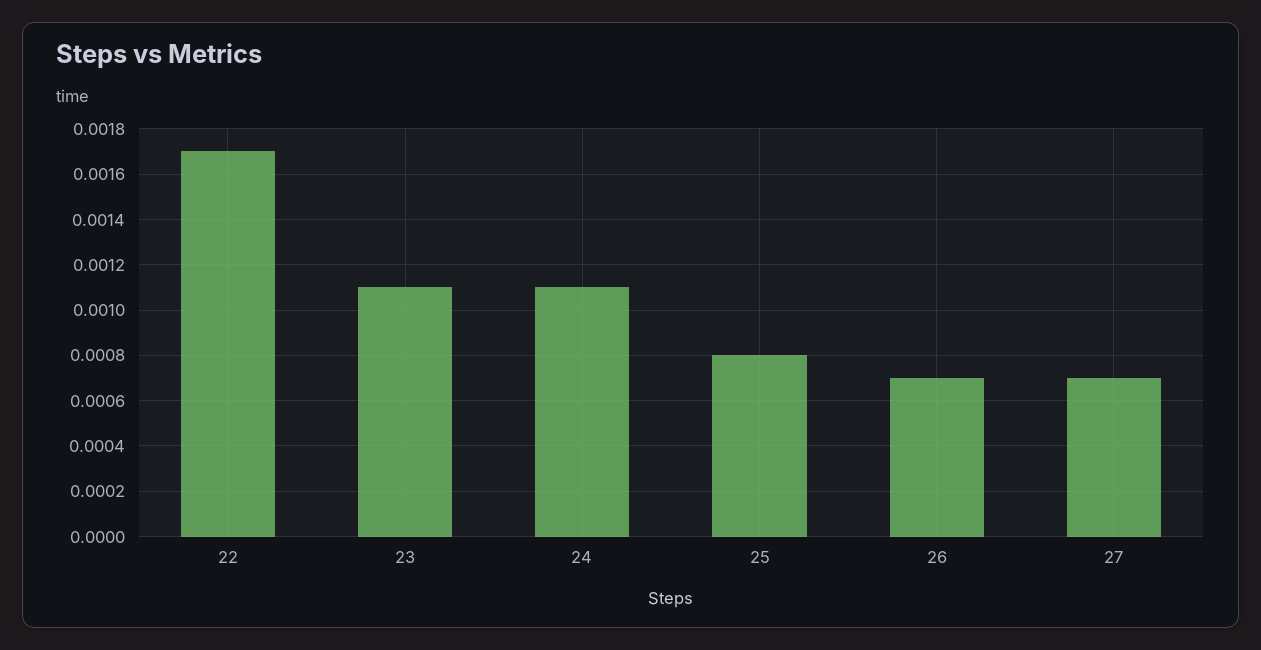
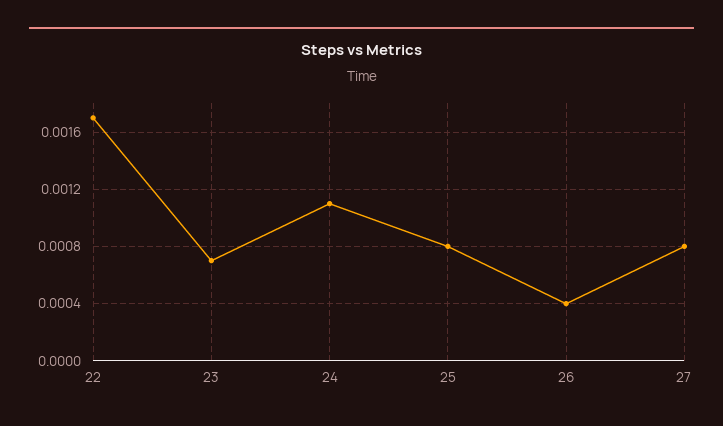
23: 0.0011 -> 0.0007
26: 0.0007 -> 0.0004
27: 0.0007 -> 0.0008

